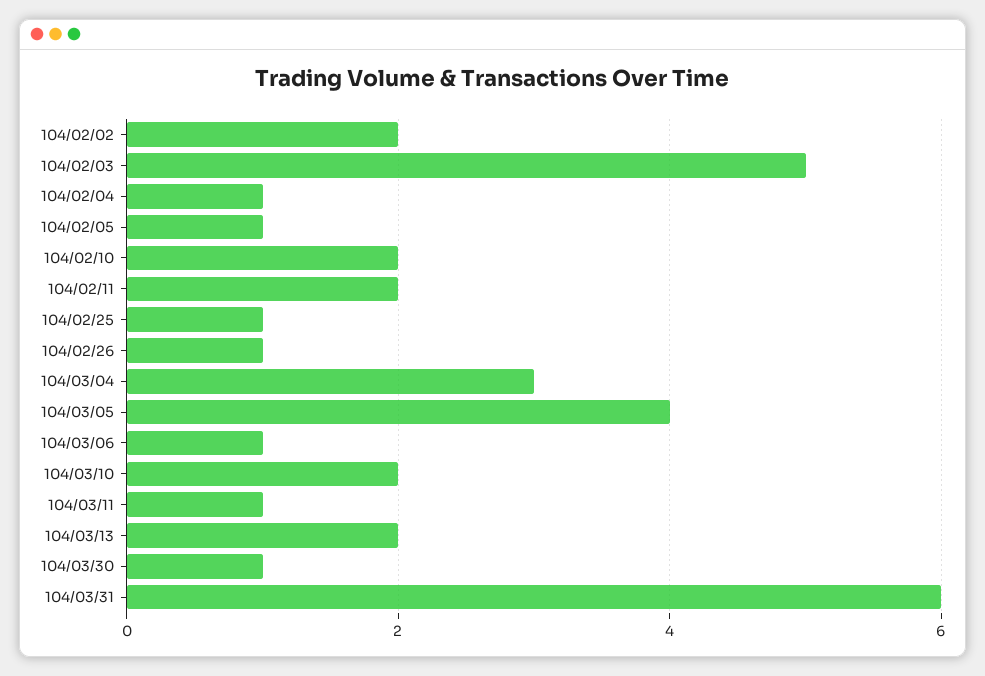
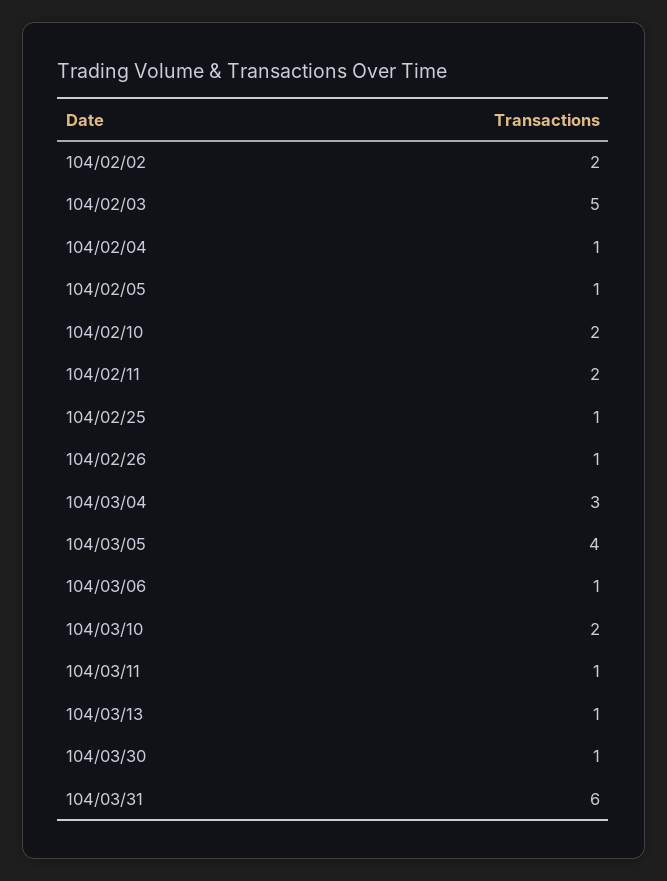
104/03/13: 2 -> 1

